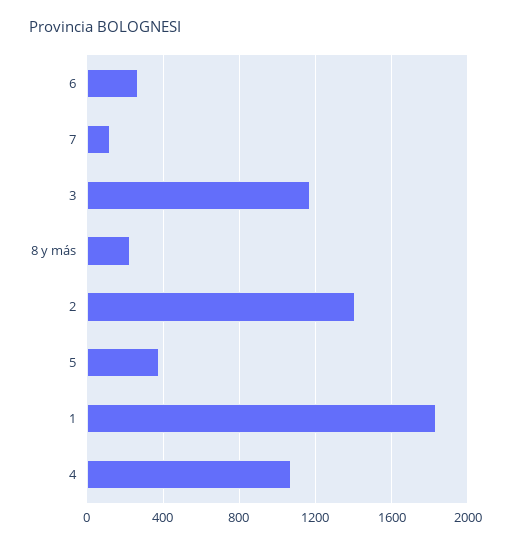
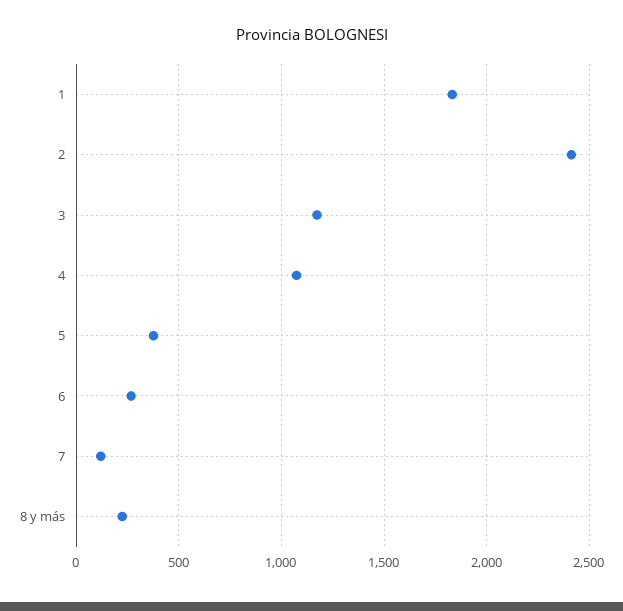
2: 1400 -> 2400

